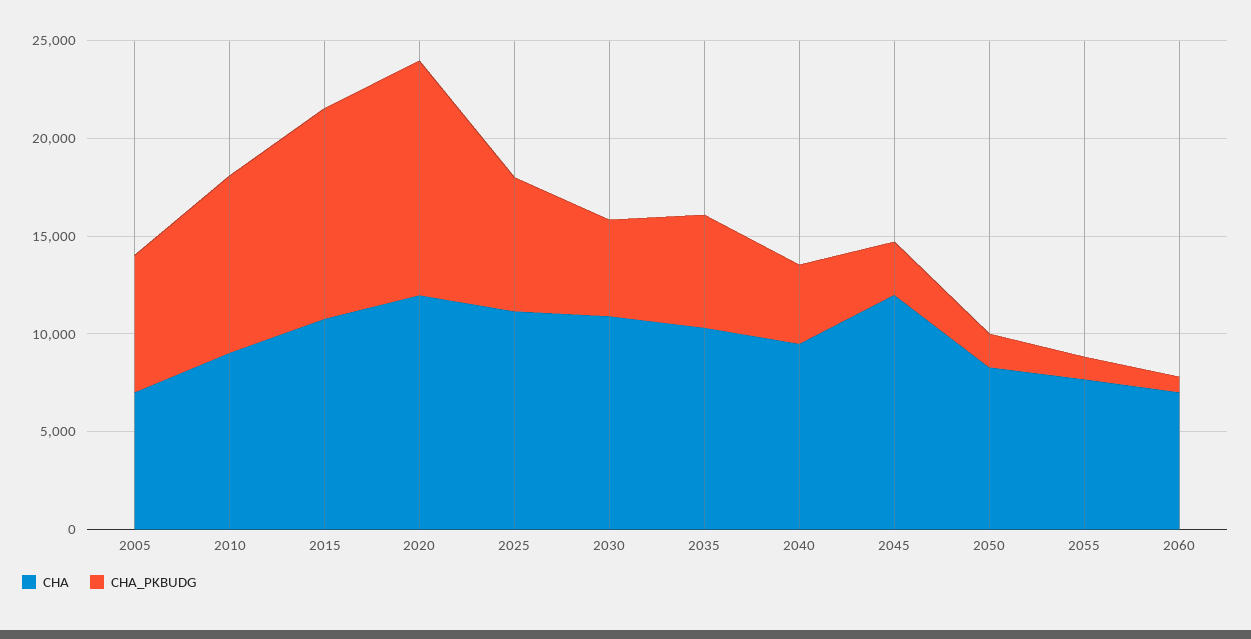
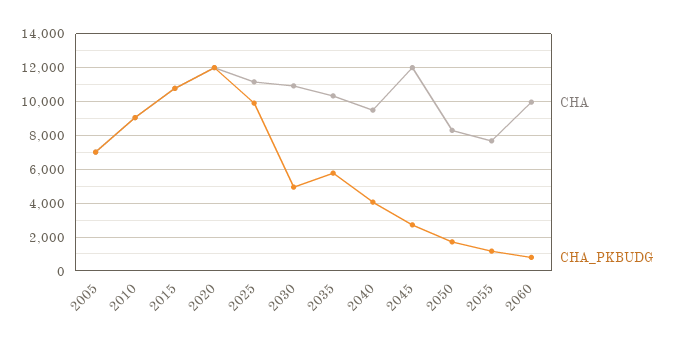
CHA_PKBUDG, 2025: 7000 -> 10000
CHA, 2060: 7000 -> 10000

